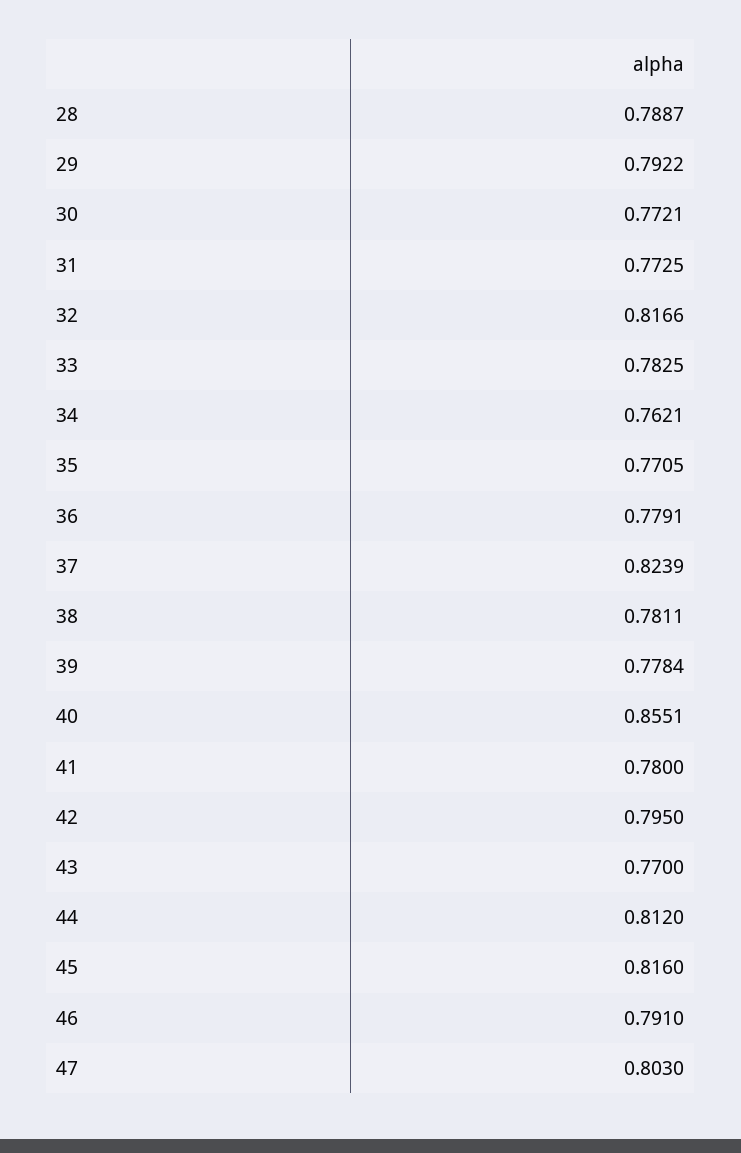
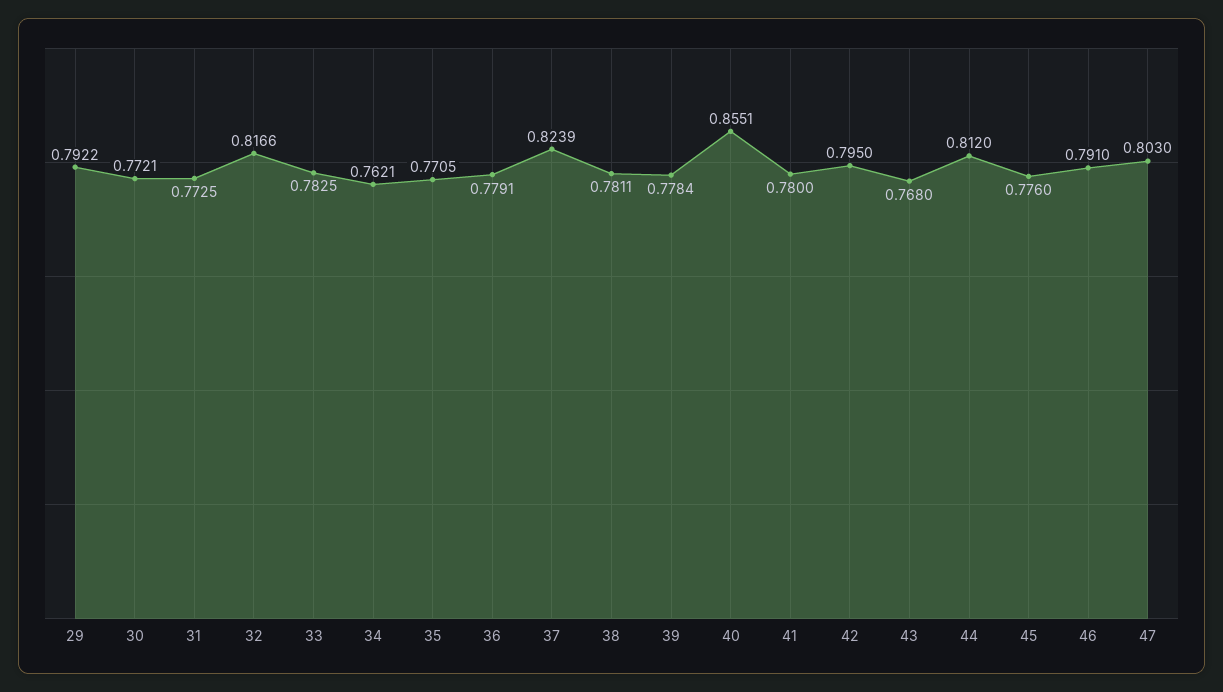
28: 0.7887 -> none
43: 0.77 -> 0.768
45: 0.816 -> 0.776

